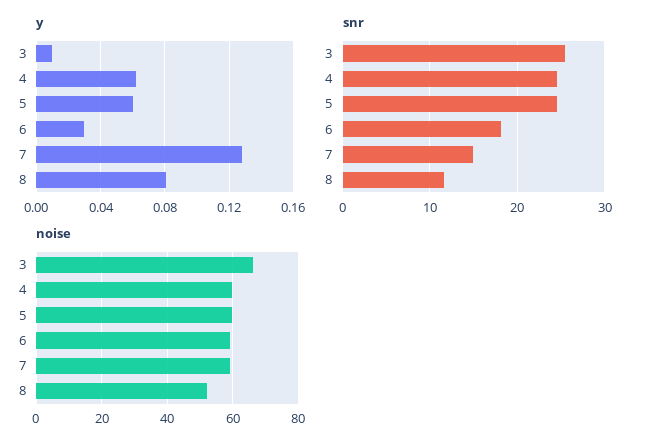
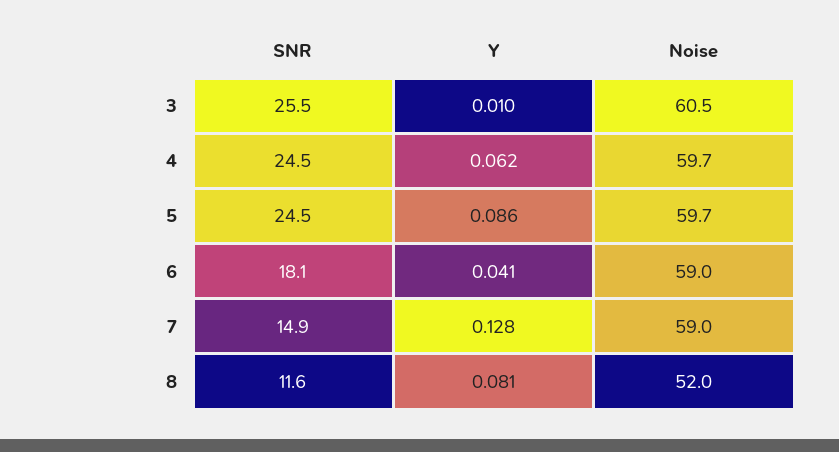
y, 5: 0.06 -> 0.086
y, 6: 0.03 -> 0.041
noise, 3: 66 -> 60.5

